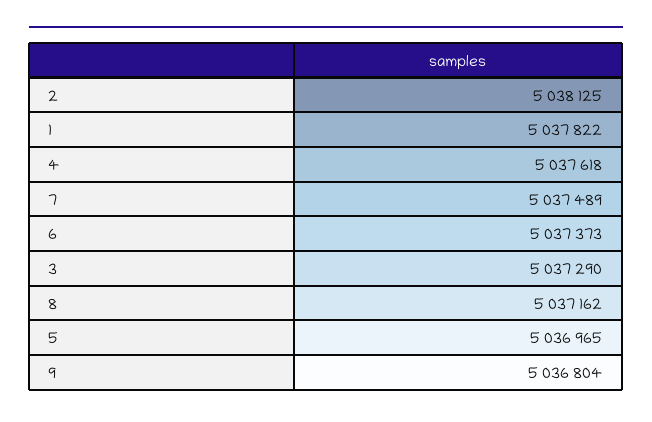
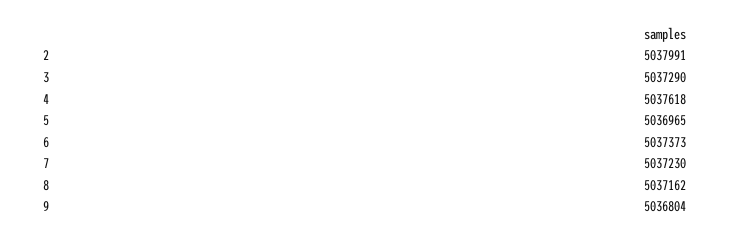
2: 5038125 -> 5037991
1: 5037822 -> none
7: 5037489 -> 5037230

